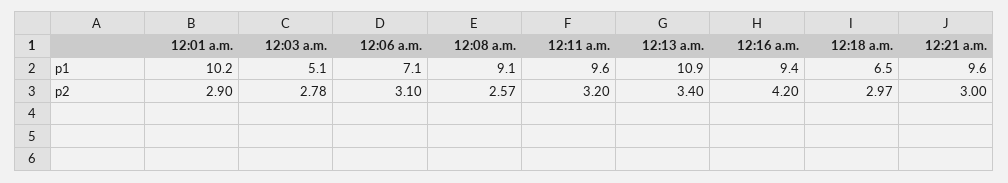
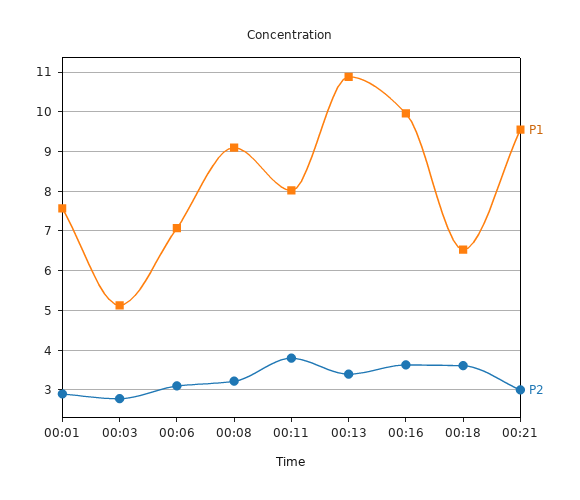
p1, 12:01 a.m.: 10.2 -> 7.6
p1, 12:11 a.m.: 9.6 -> 8
p1, 12:16 a.m.: 9.4 -> 10
p2, 12:08 a.m.: 2.57 -> 3.2
p2, 12:11 a.m.: 3.2 -> 3.8
p2, 12:16 a.m.: 4.2 -> 3.6
p2, 12:18 a.m.: 2.97 -> 3.6

